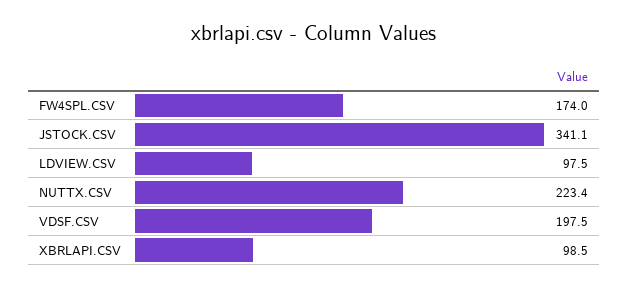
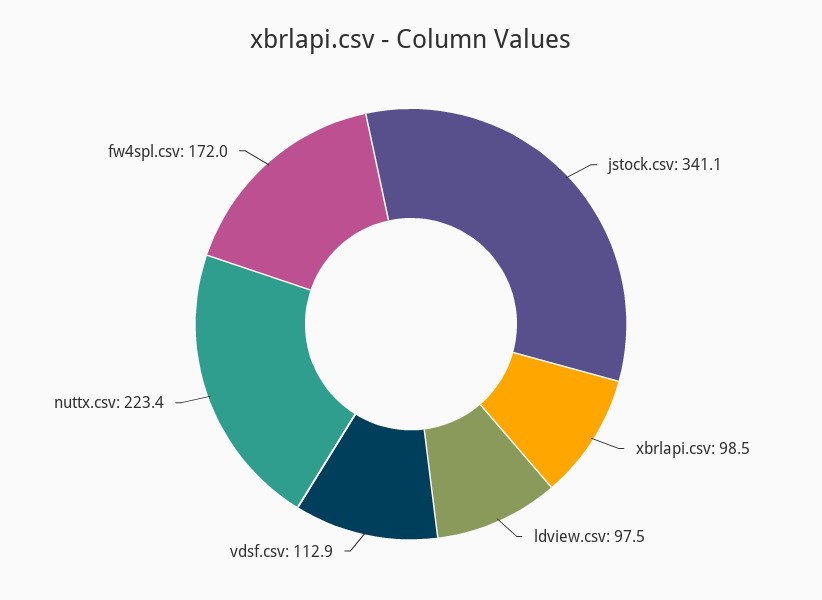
FW4SPL.CSV: 174 -> 172
VDSF.CSV: 197.5 -> 112.9

